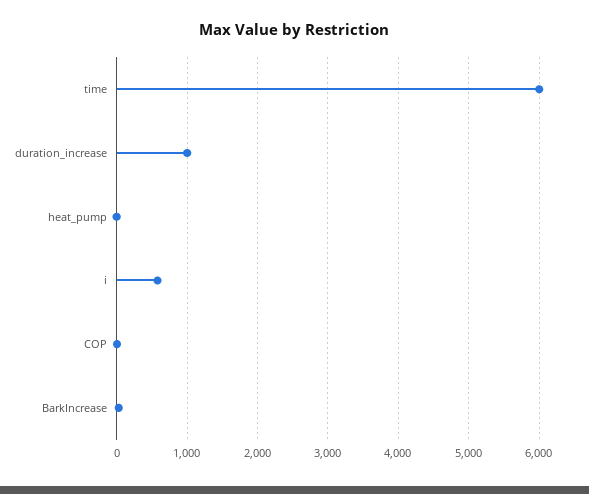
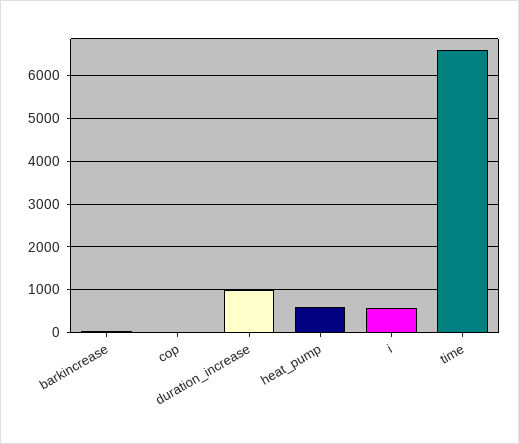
time: 6000 -> 6600
heat_pump: 0 -> 600

